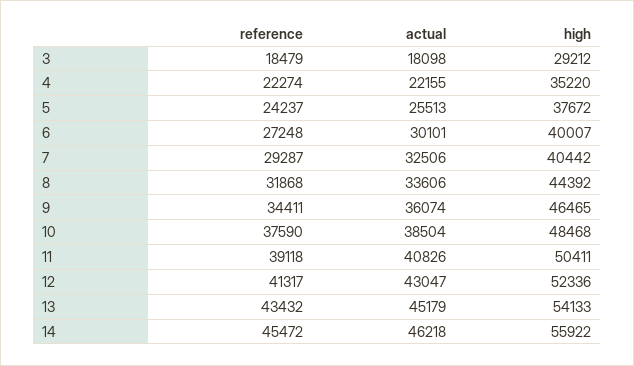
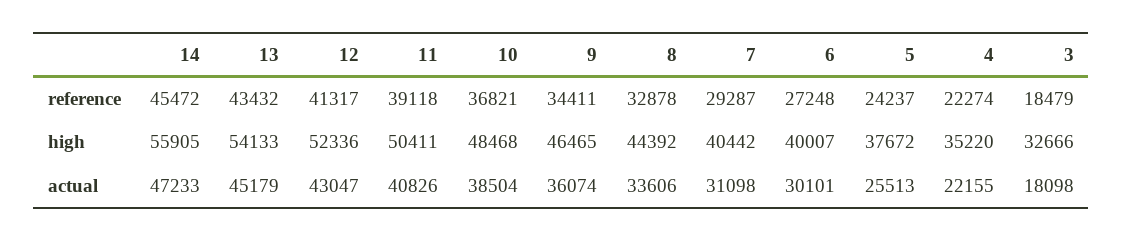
high, 3: 29212 -> 32666
actual, 7: 32506 -> 31098
reference, 8: 31868 -> 32878
reference, 10: 37590 -> 36821
actual, 14: 46218 -> 47233
high, 14: 55922 -> 55905

